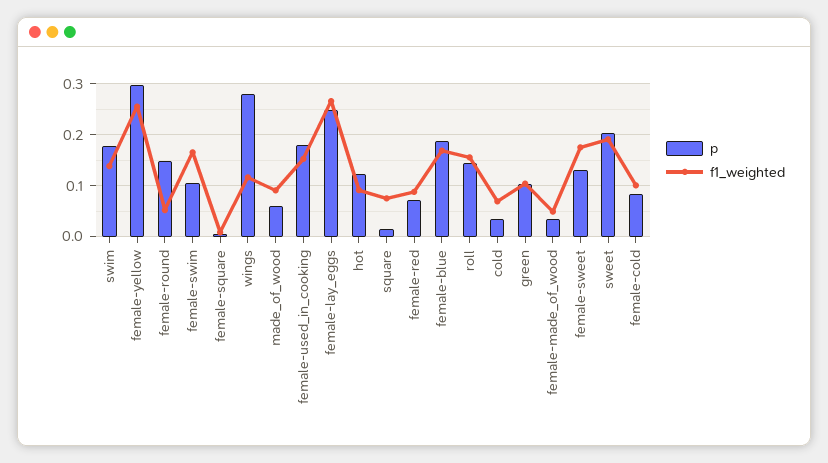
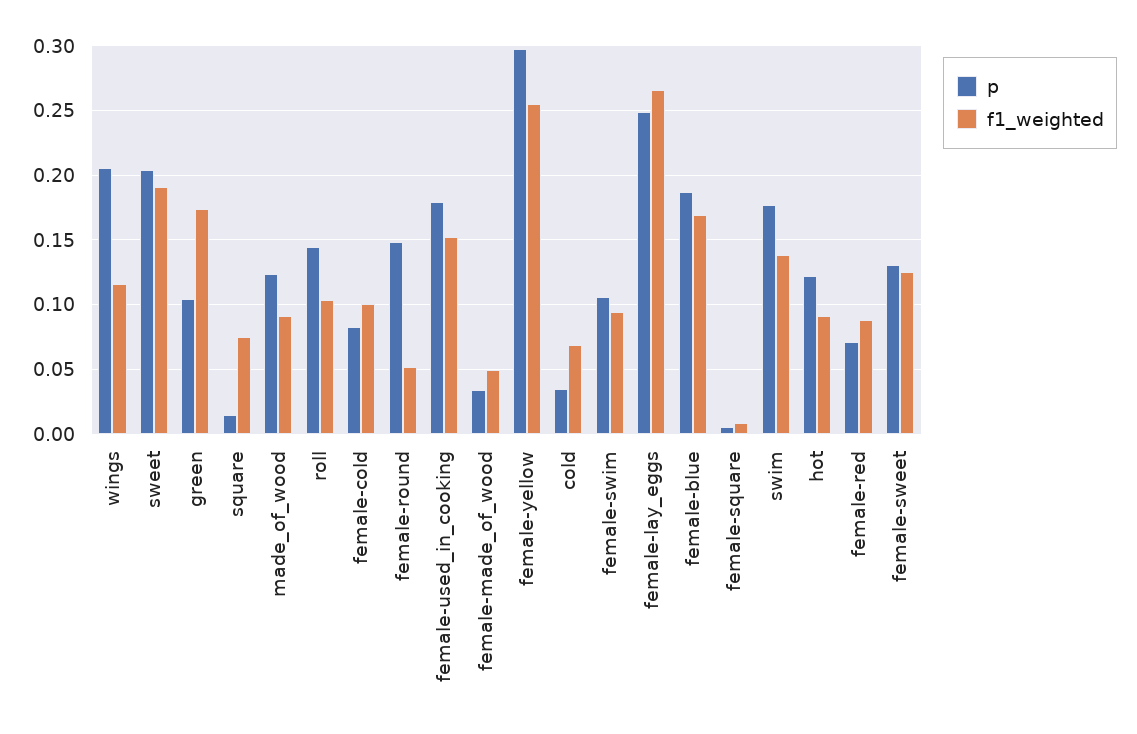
f1_weighted, female-swim: 0.16 -> 0.095
p, wings: 0.28 -> 0.205
p, made_of_wood: 0.06 -> 0.125
f1_weighted, roll: 0.16 -> 0.105
f1_weighted, green: 0.1 -> 0.175
f1_weighted, female-sweet: 0.18 -> 0.125

